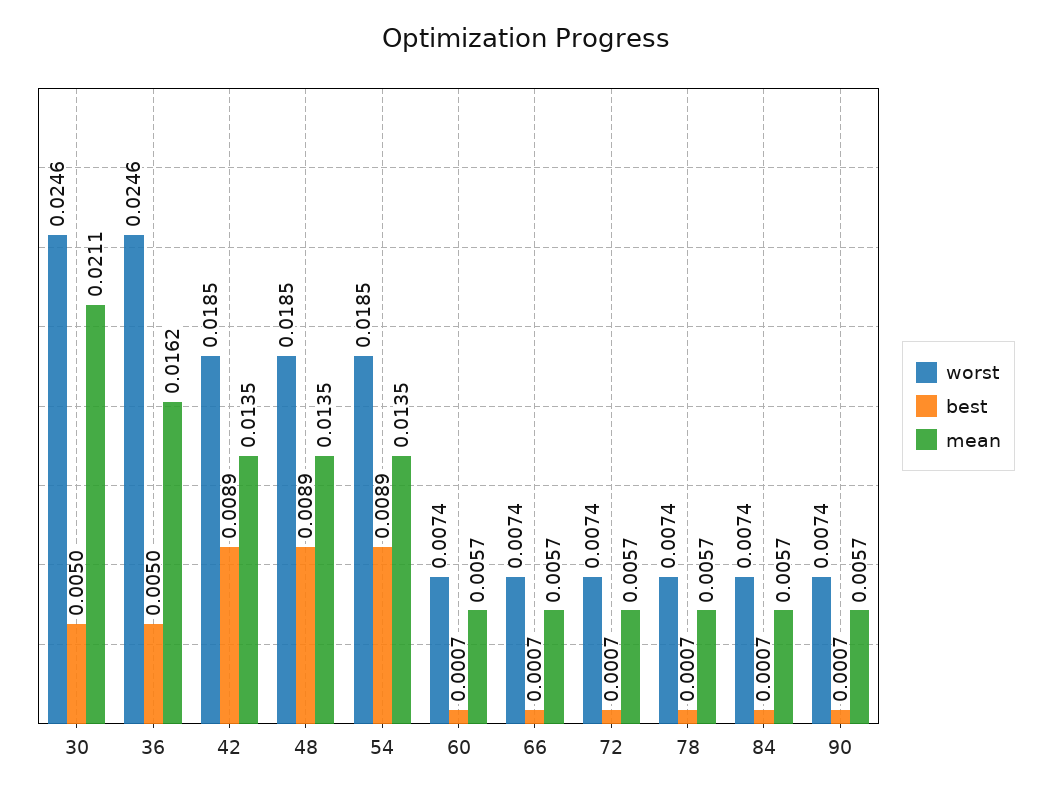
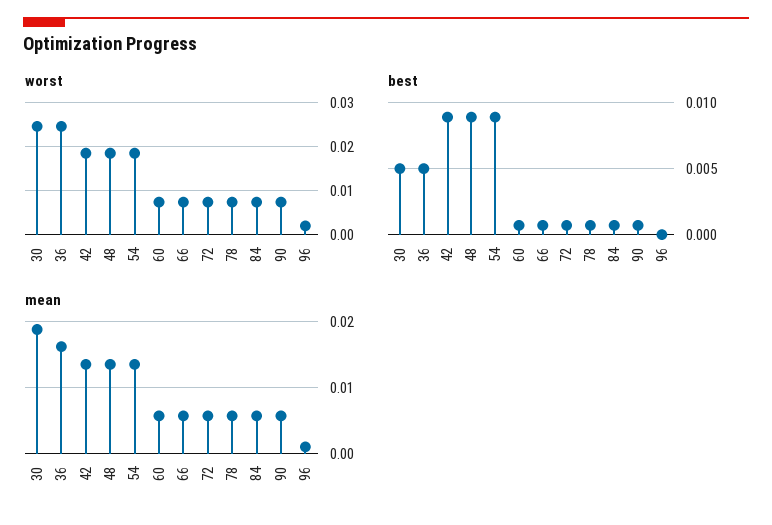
mean, 30: 0.0211 -> 0.019
worst, 96: none -> 0.002
best, 96: none -> 0
mean, 96: none -> 0.001

